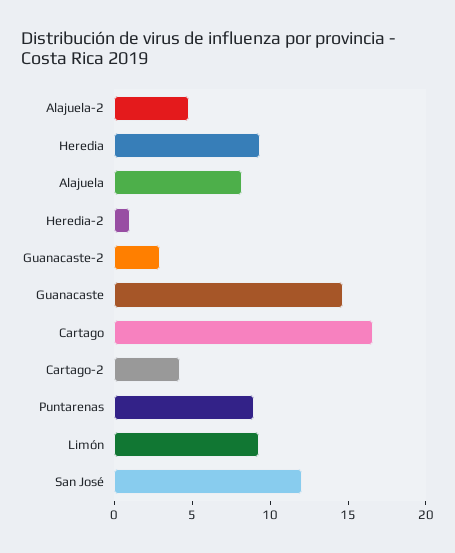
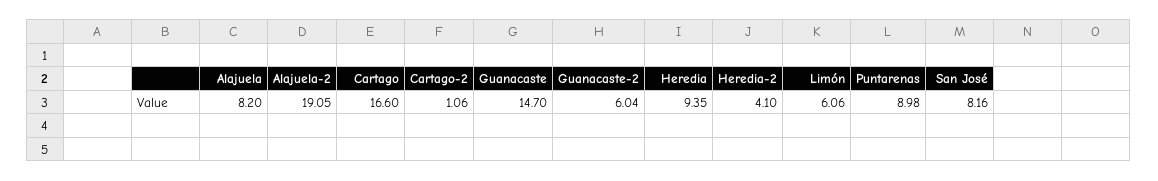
Alajuela-2: 5 -> 19.05
Heredia-2: 1 -> 4.1
Guanacaste-2: 3 -> 6.04
Cartago-2: 4 -> 1.06
Limón: 9 -> 6.06
San José: 12 -> 8.16

